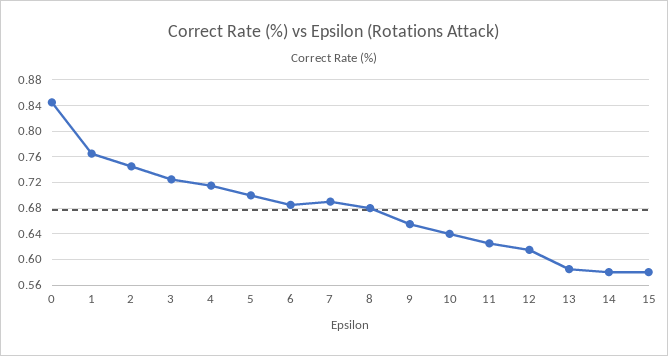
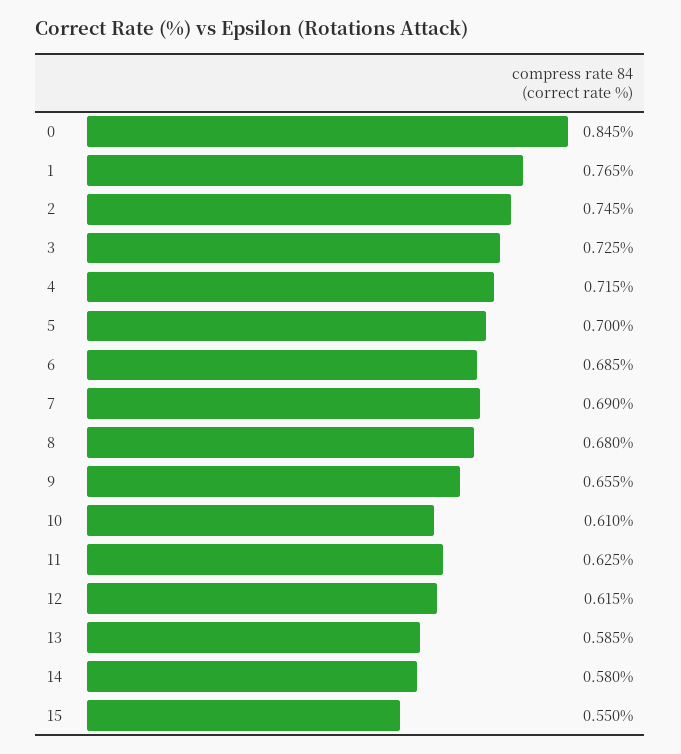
10: 0.64 -> 0.61
15: 0.58 -> 0.55

